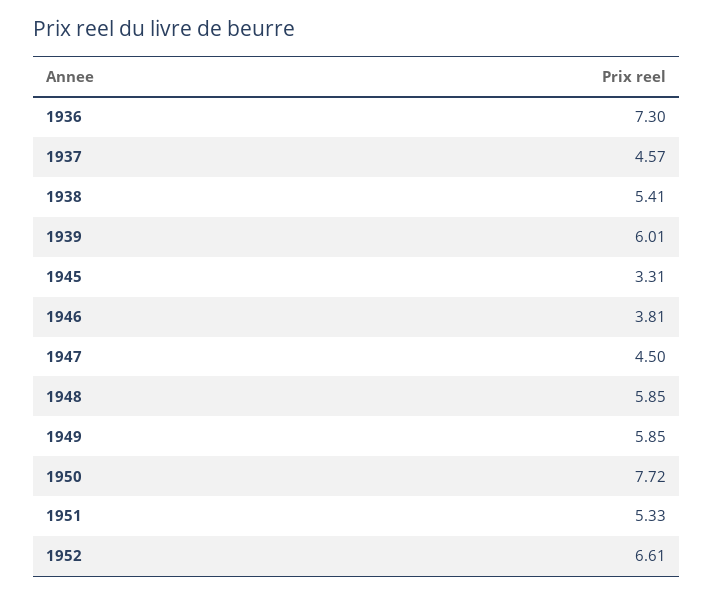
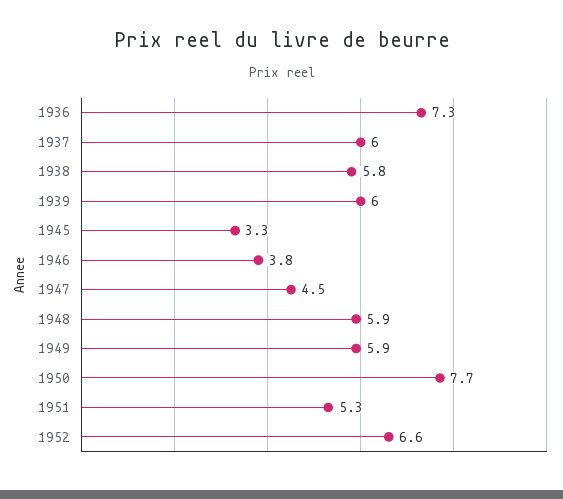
1937: 4.57 -> 6
1938: 5.41 -> 5.8

